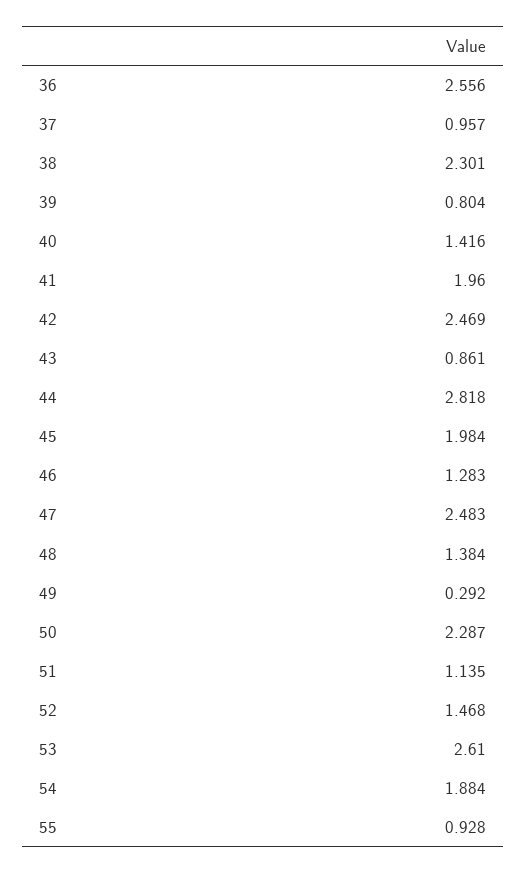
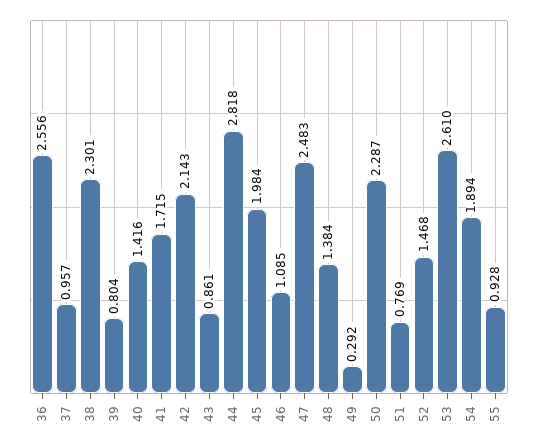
41: 1.96 -> 1.715
42: 2.469 -> 2.143
46: 1.283 -> 1.085
51: 1.135 -> 0.769
54: 1.884 -> 1.894

